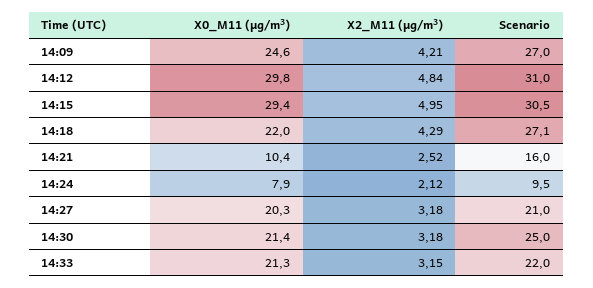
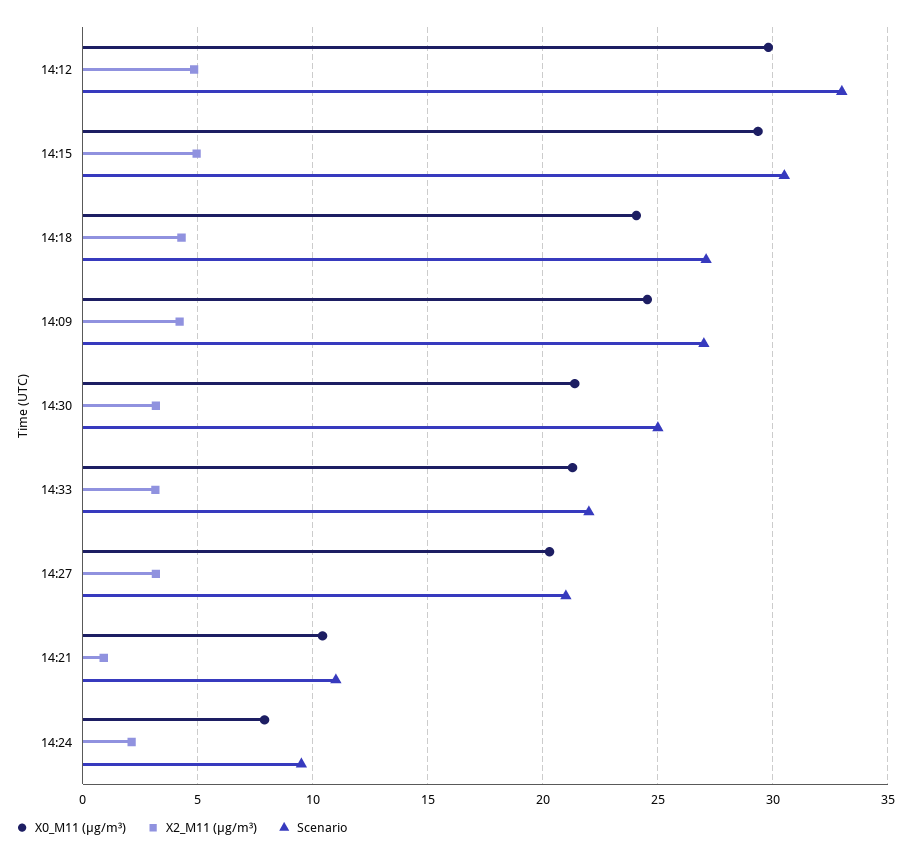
Scenario, 14:12: 31 -> 33
X0_M11 (μg/m³), 14:18: 22 -> 24
X2_M11 (μg/m³), 14:21: 2.52 -> 1
Scenario, 14:21: 16 -> 11

